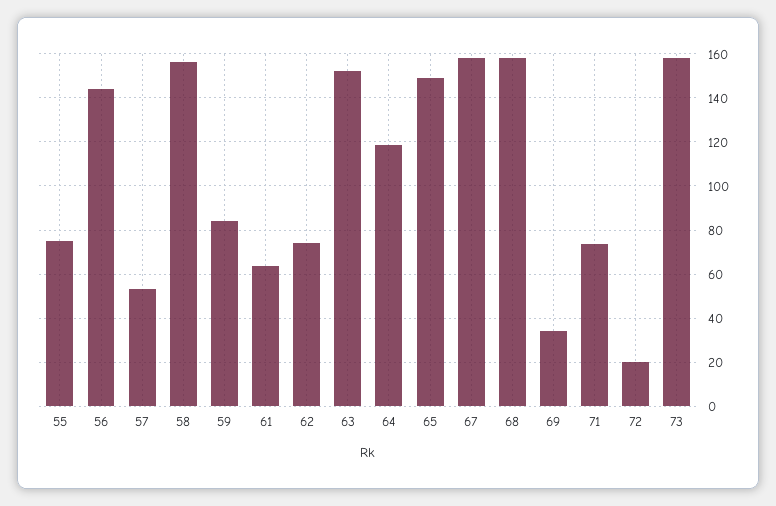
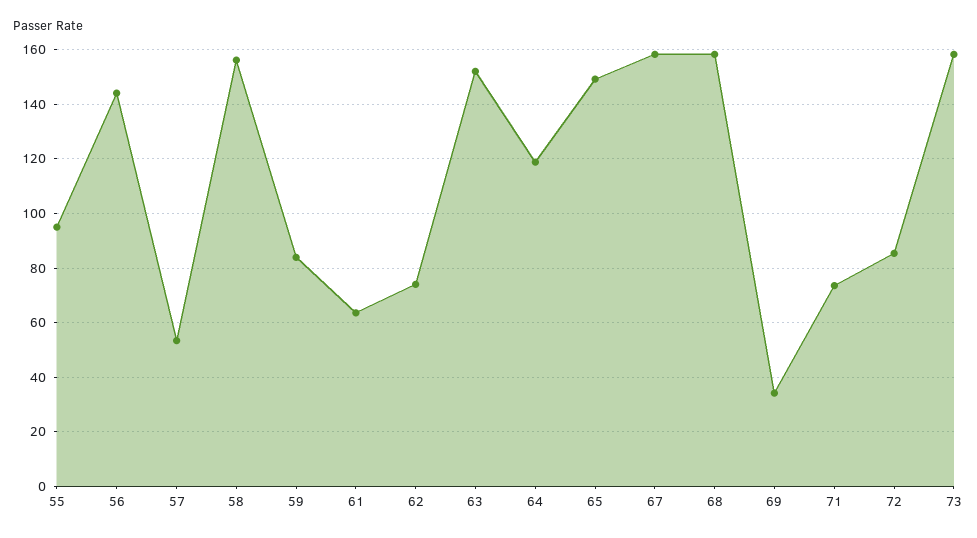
55: 75 -> 95
72: 20 -> 85

